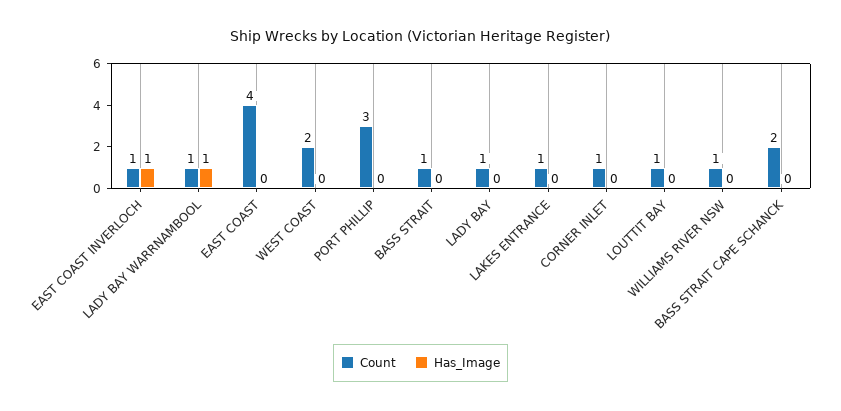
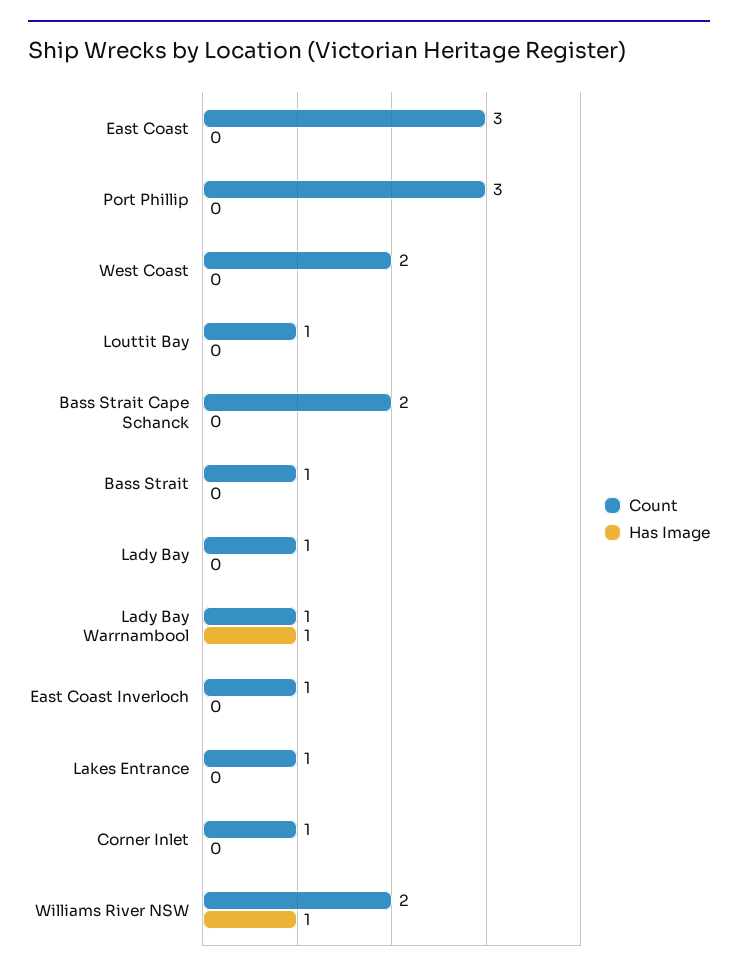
Has_Image, EAST COAST INVERLOCH: 1 -> 0
Count, EAST COAST: 4 -> 3
Count, WILLIAMS RIVER NSW: 1 -> 2
Has_Image, WILLIAMS RIVER NSW: 0 -> 1

